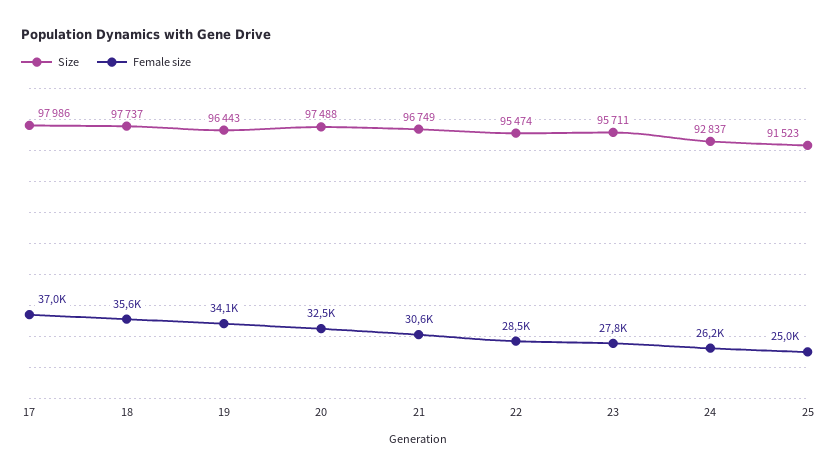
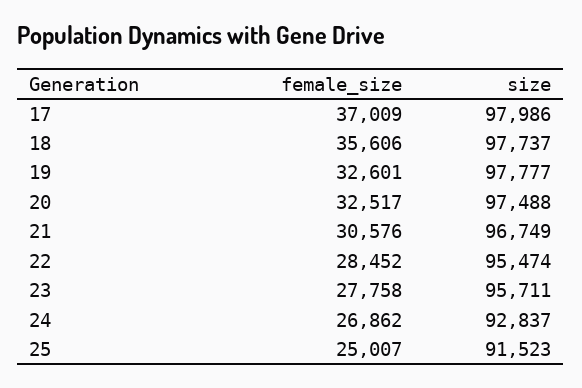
Size, 19: 96443 -> 97777
Female size, 19: 34100 -> 32601
Female size, 24: 26200 -> 26862

